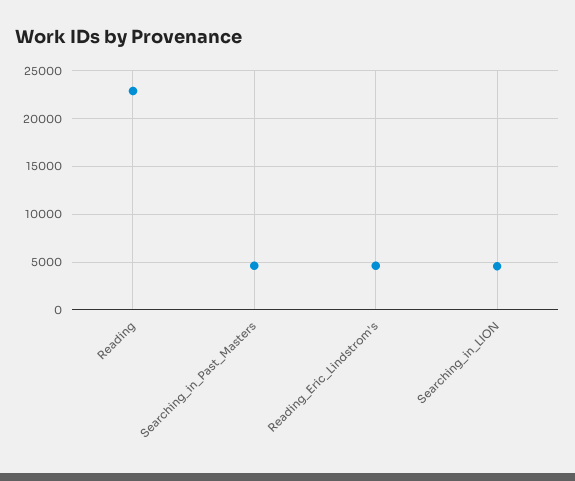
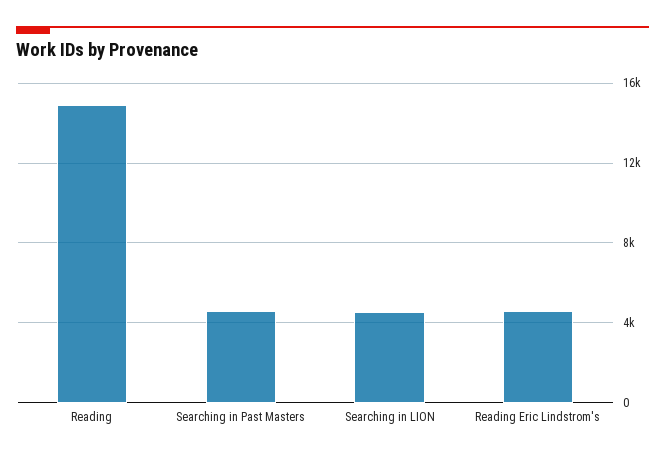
Reading: 23000 -> 15000

